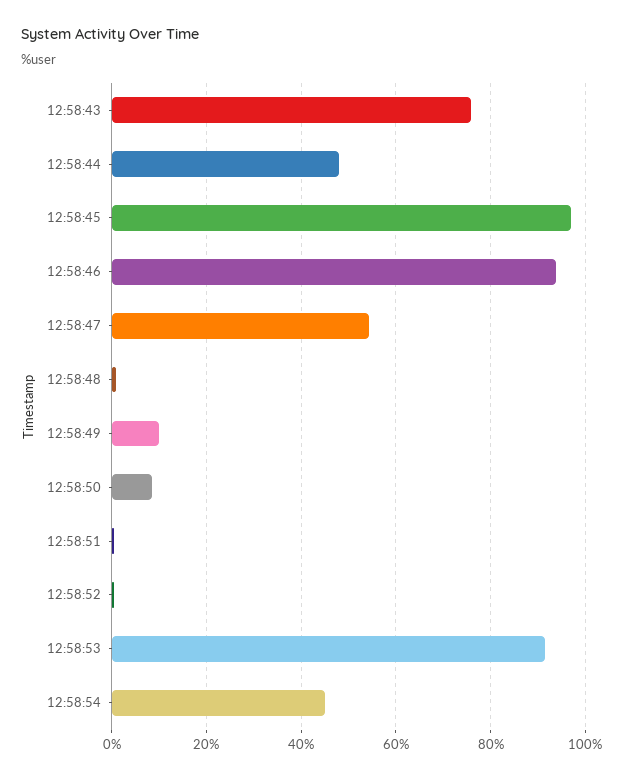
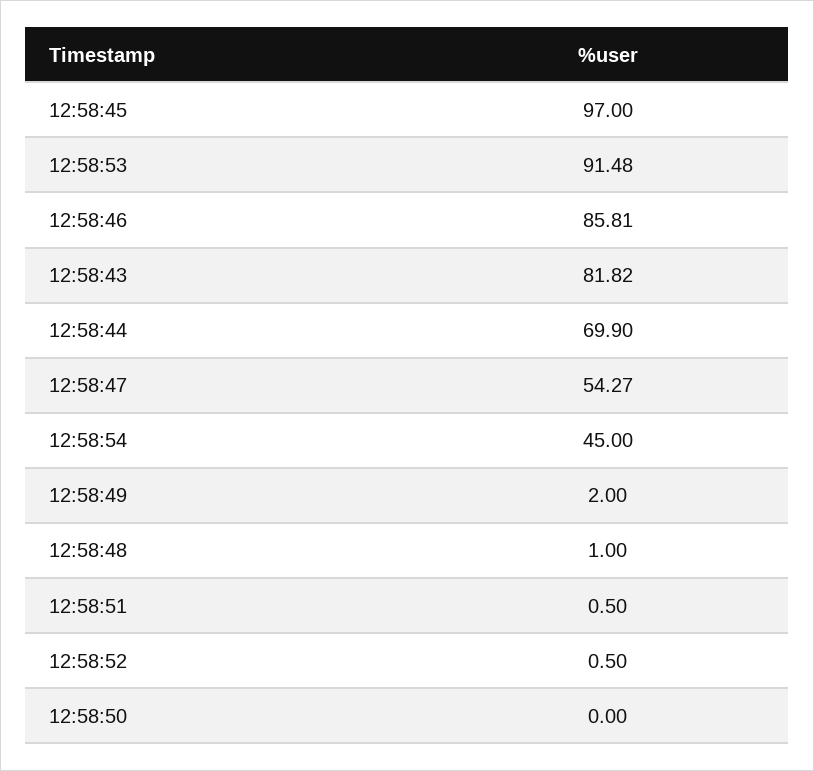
12:58:43: 76 -> 81.82
12:58:44: 48 -> 69.9
12:58:46: 94 -> 85.81
12:58:49: 10 -> 2
12:58:50: 8 -> 0

